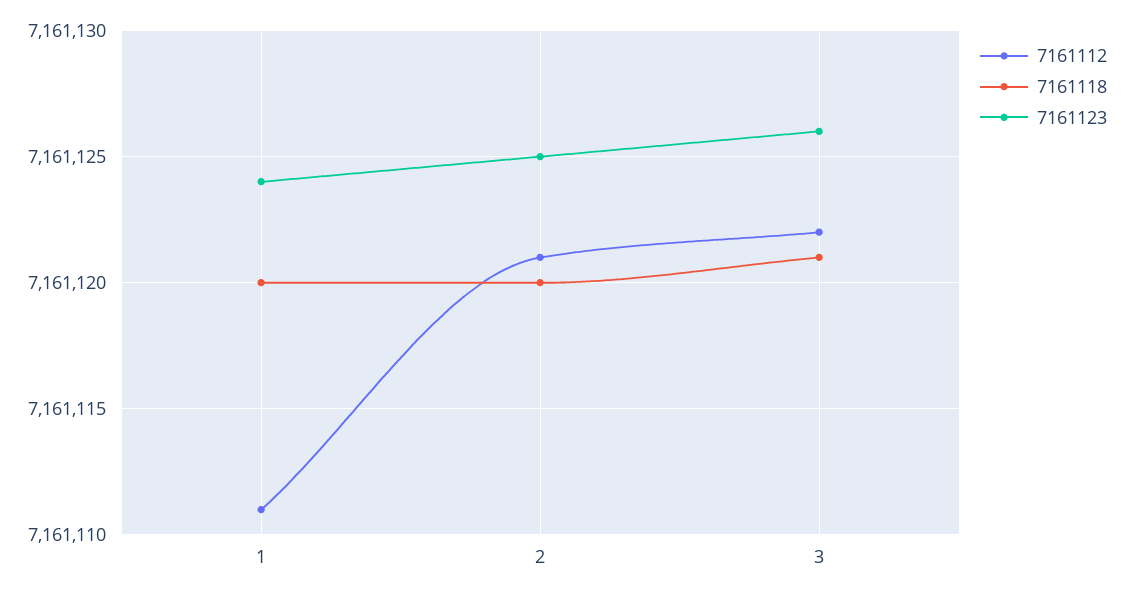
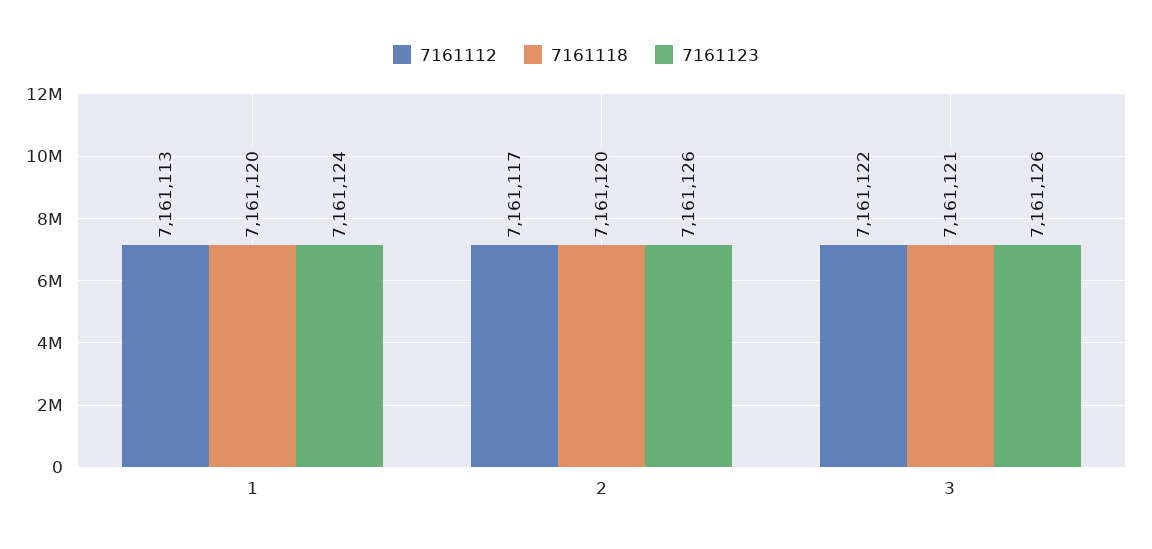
7161112, 1: 7161111 -> 7161113
7161112, 2: 7161121 -> 7161117
7161123, 2: 7161125 -> 7161126

